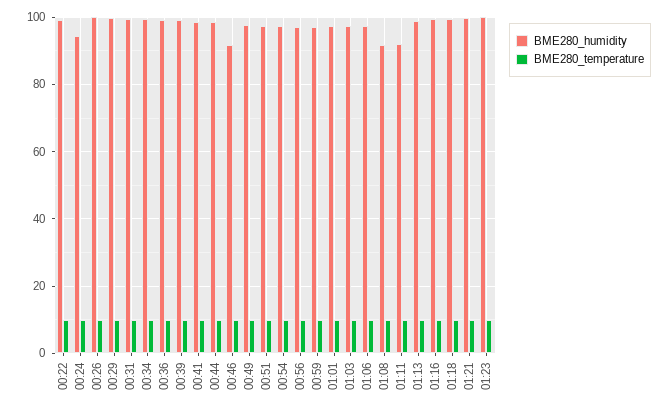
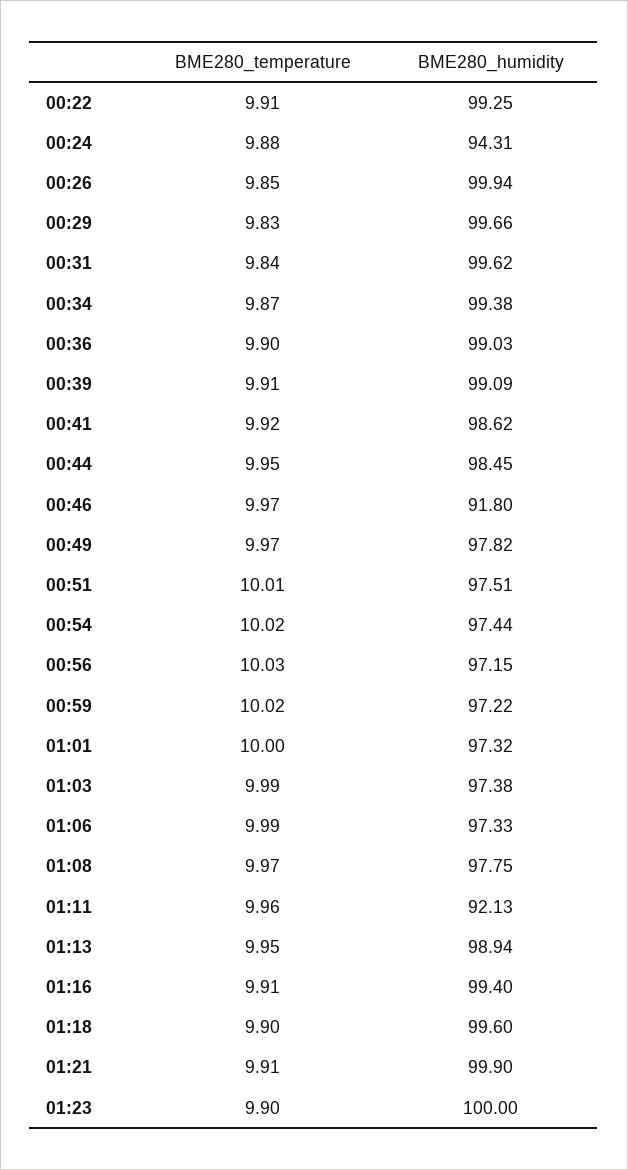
BME280_humidity, 01:08: 92 -> 97.75

